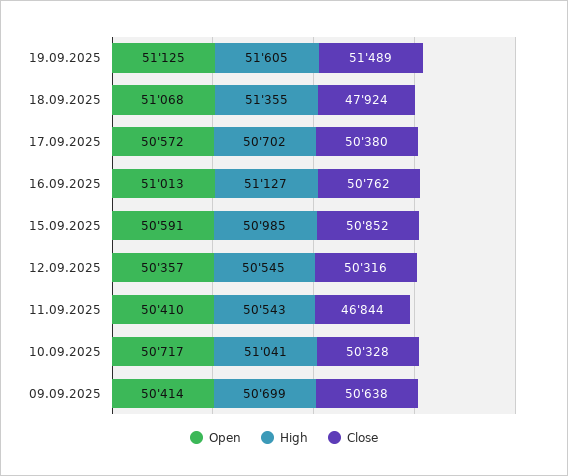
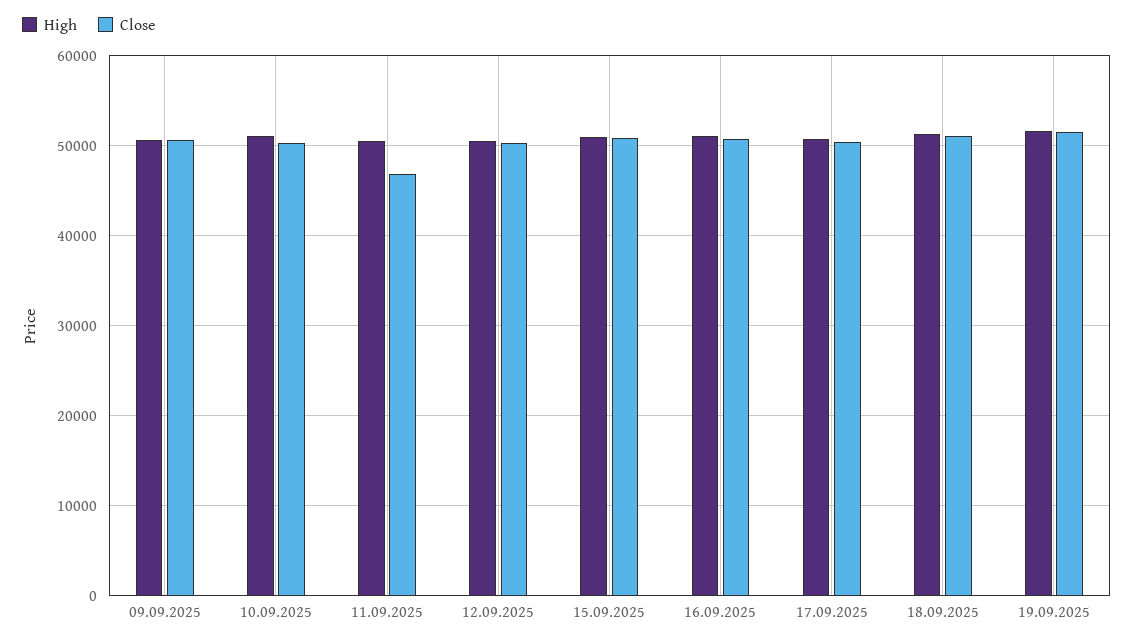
Open, 19.09.2025: 51125 -> none
Open, 18.09.2025: 51068 -> none
Close, 18.09.2025: 47924 -> 51000
Open, 17.09.2025: 50572 -> none
Open, 16.09.2025: 51013 -> none
Open, 15.09.2025: 50591 -> none
Open, 12.09.2025: 50357 -> none
Open, 11.09.2025: 50410 -> none
Open, 10.09.2025: 50717 -> none
Open, 09.09.2025: 50414 -> none

